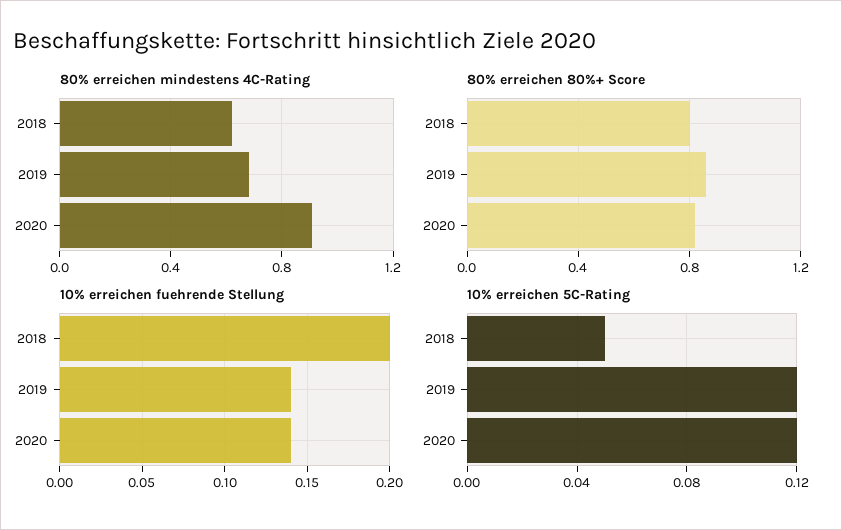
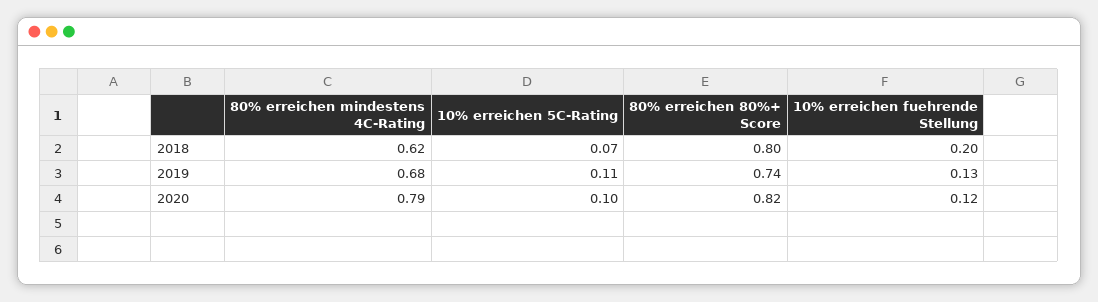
80% erreichen mindestens 4C-Rating, 2020: 0.9 -> 0.79
80% erreichen 80%+ Score, 2019: 0.85 -> 0.74
10% erreichen fuehrende Stellung, 2019: 0.14 -> 0.13
10% erreichen fuehrende Stellung, 2020: 0.14 -> 0.12
10% erreichen 5C-Rating, 2018: 0.05 -> 0.07
10% erreichen 5C-Rating, 2019: 0.12 -> 0.11
10% erreichen 5C-Rating, 2020: 0.12 -> 0.1

